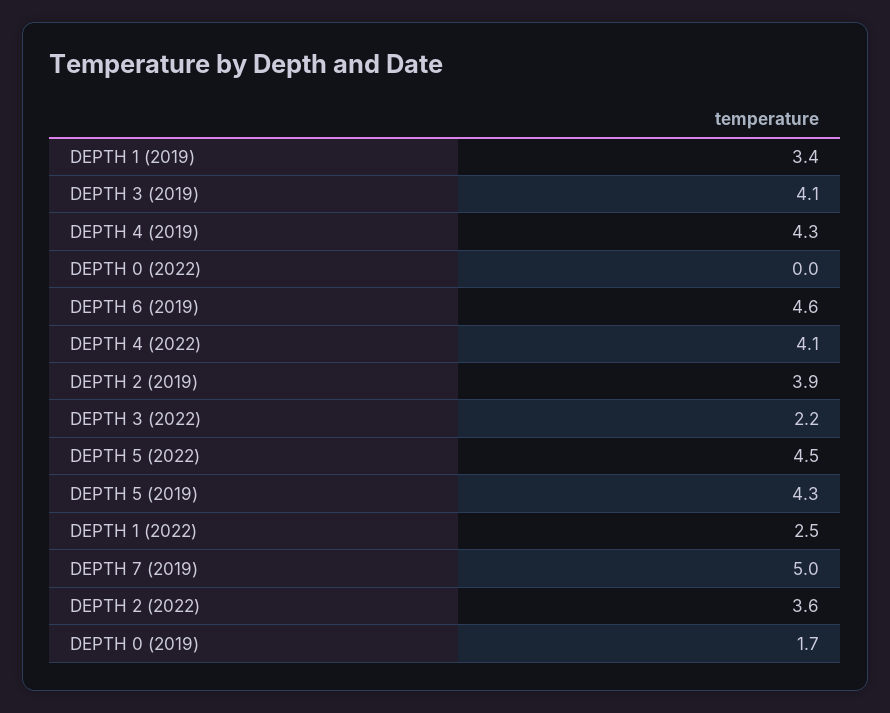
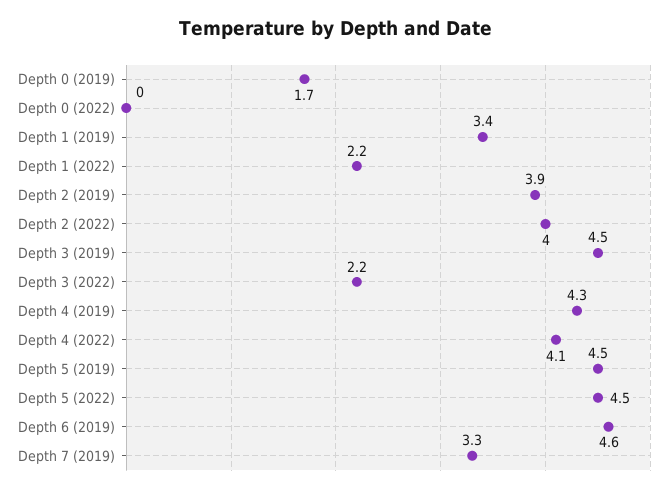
DEPTH 3 (2019): 4.1 -> 4.5
DEPTH 5 (2019): 4.3 -> 4.5
DEPTH 1 (2022): 2.5 -> 2.2
DEPTH 7 (2019): 5 -> 3.3
DEPTH 2 (2022): 3.6 -> 4

